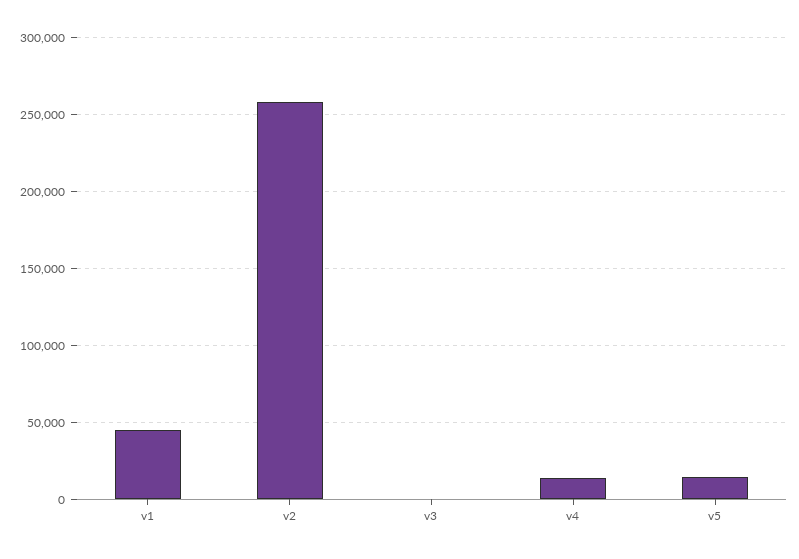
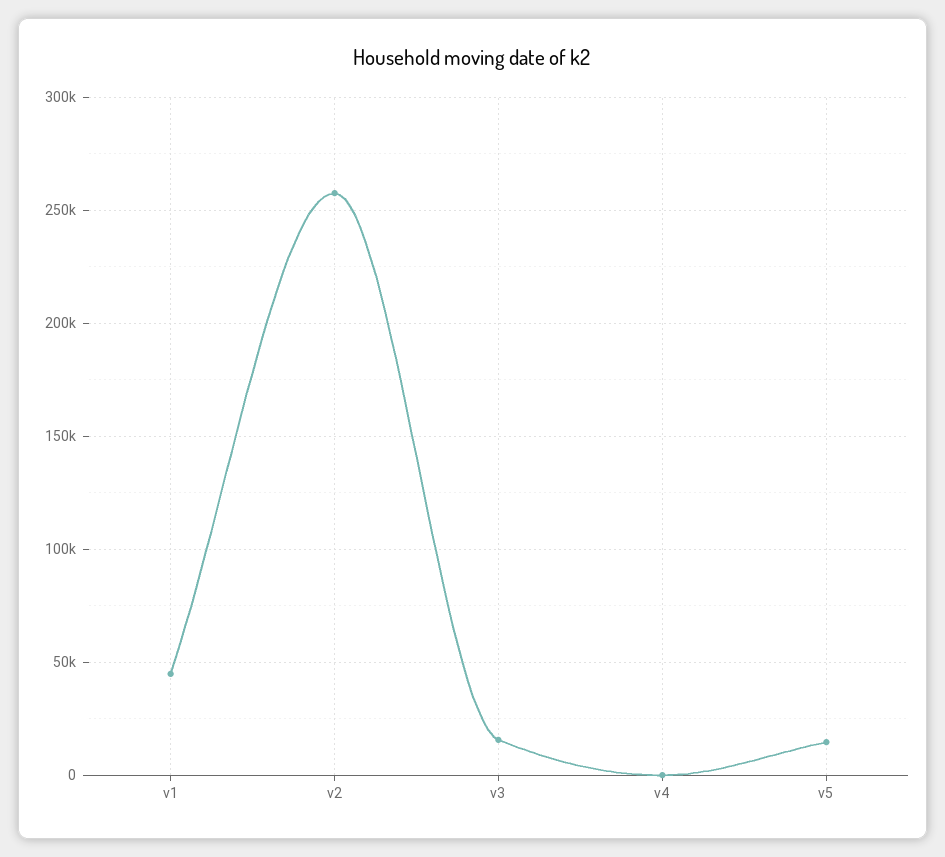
v3: 0 -> 15000
v4: 15000 -> 0

